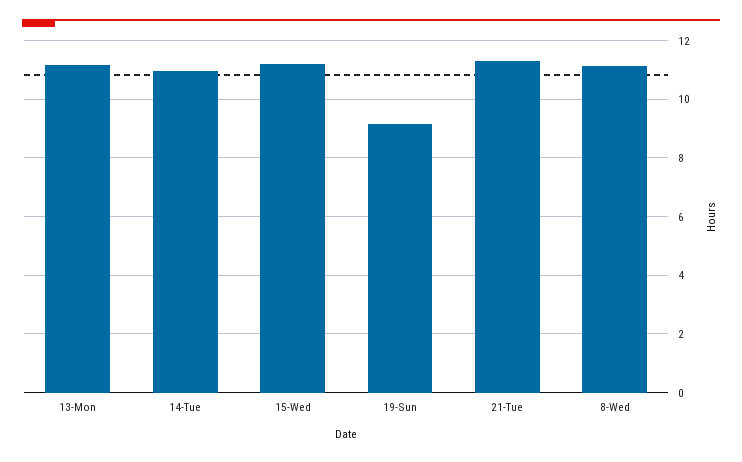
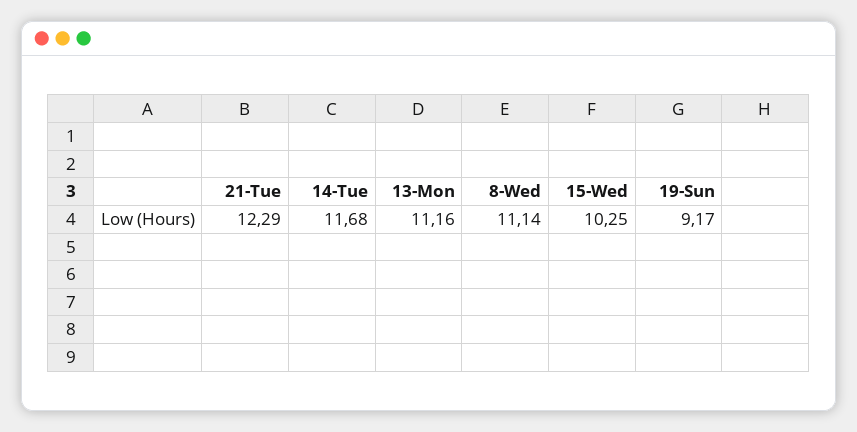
14-Tue: 11 -> 11.68
15-Wed: 11.25 -> 10.25
21-Tue: 11.25 -> 12.29

